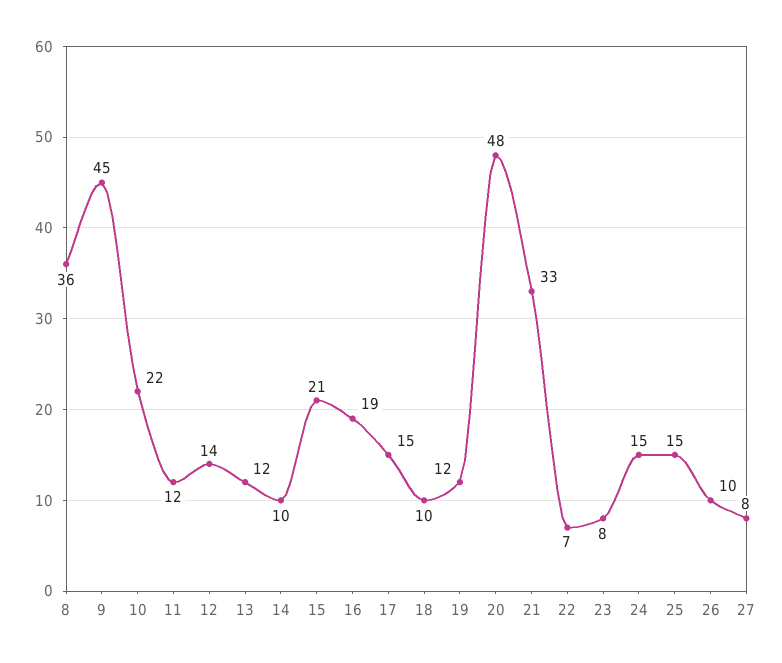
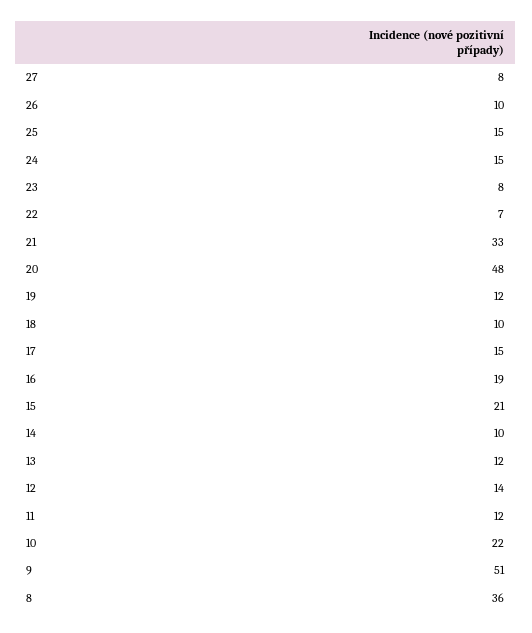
9: 45 -> 51

